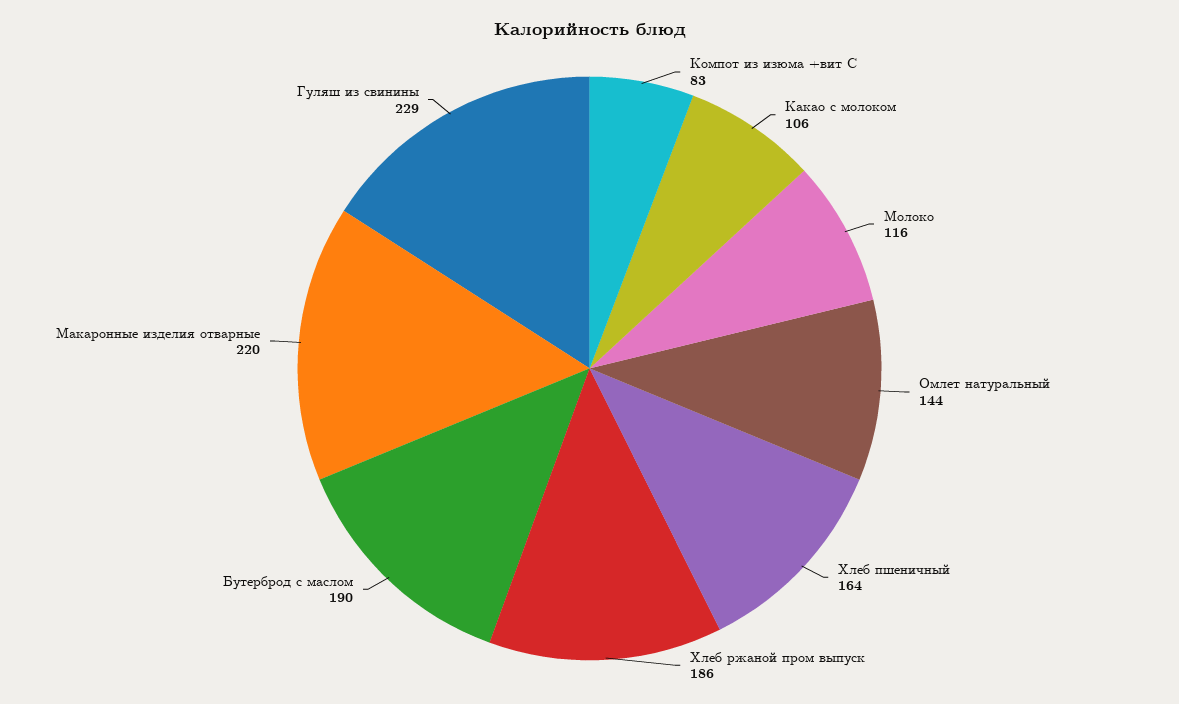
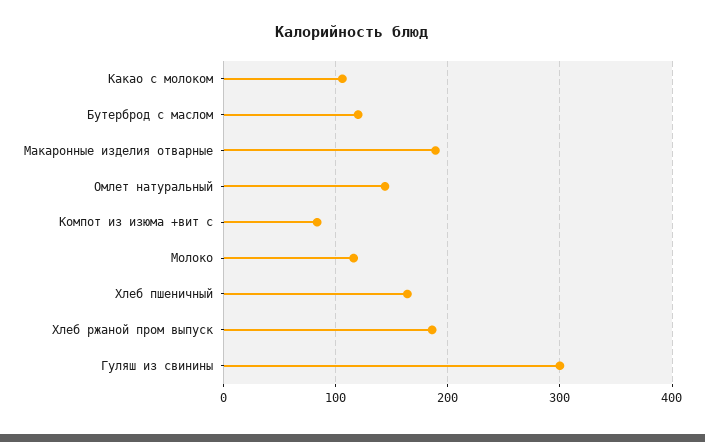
Бутерброд с маслом: 190 -> 120
Макаронные изделия отварные: 220 -> 190
Гуляш из свинины: 229 -> 300

